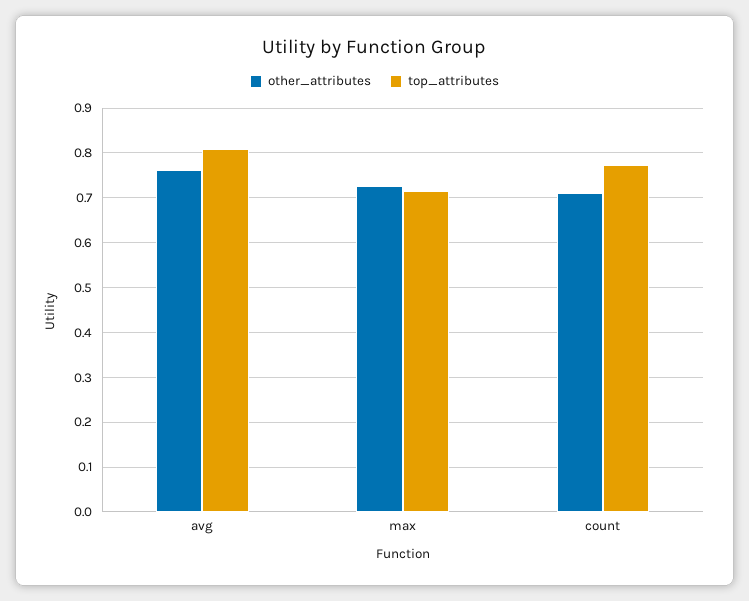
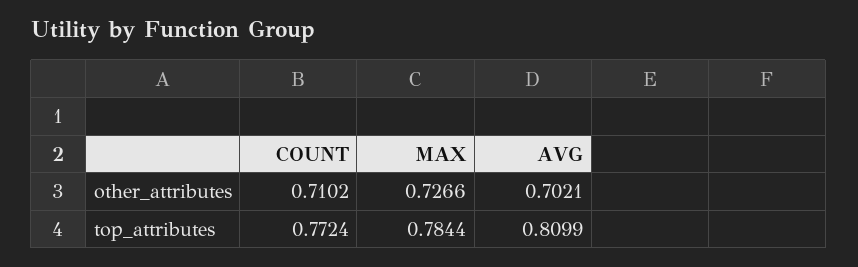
other_attributes, avg: 0.76 -> 0.7021
top_attributes, max: 0.72 -> 0.7844

